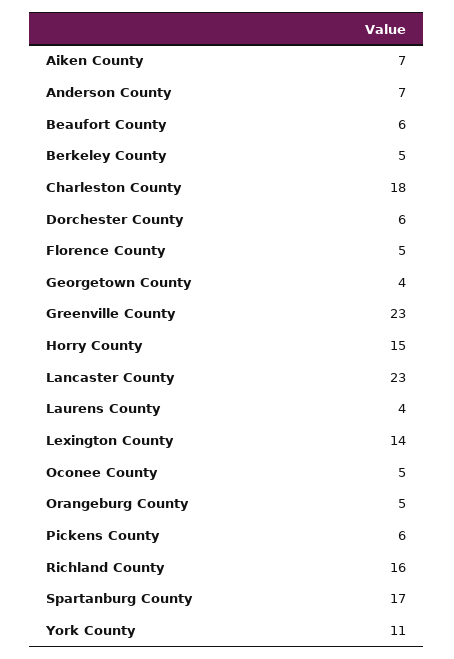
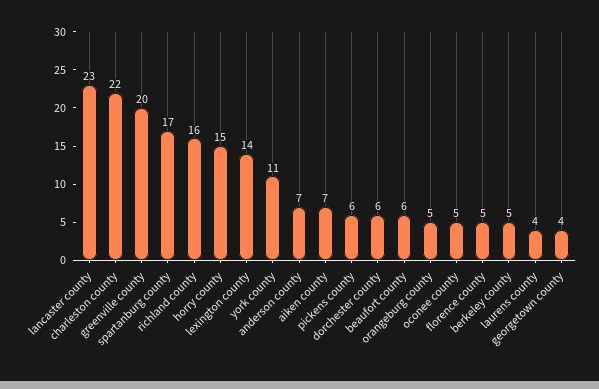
Charleston County: 18 -> 22
Greenville County: 23 -> 20

